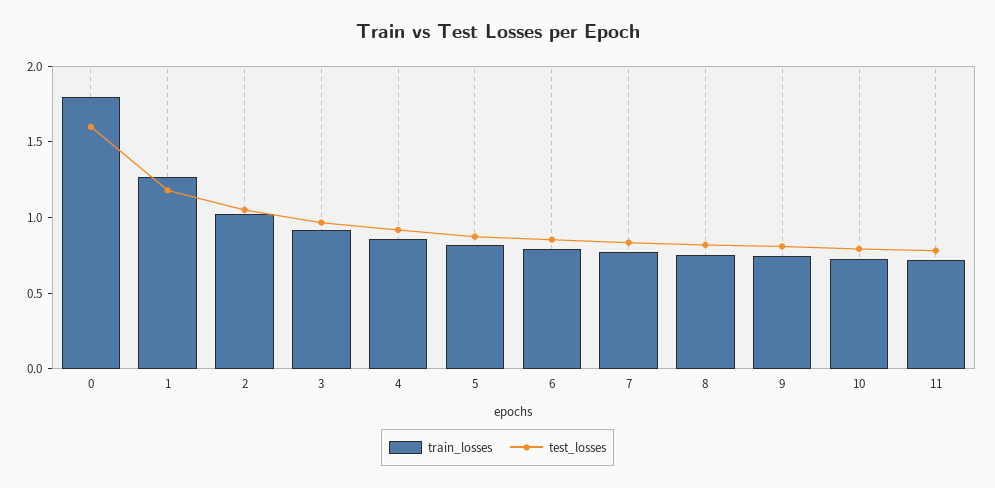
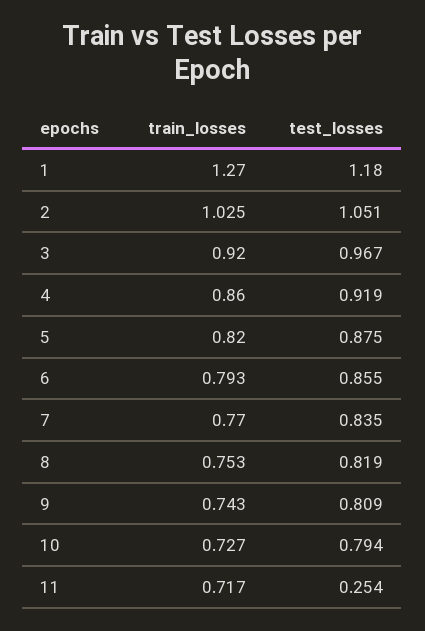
train_losses, 0: 1.8 -> none
test_losses, 0: 1.6 -> none
test_losses, 11: 0.8 -> 0.254

